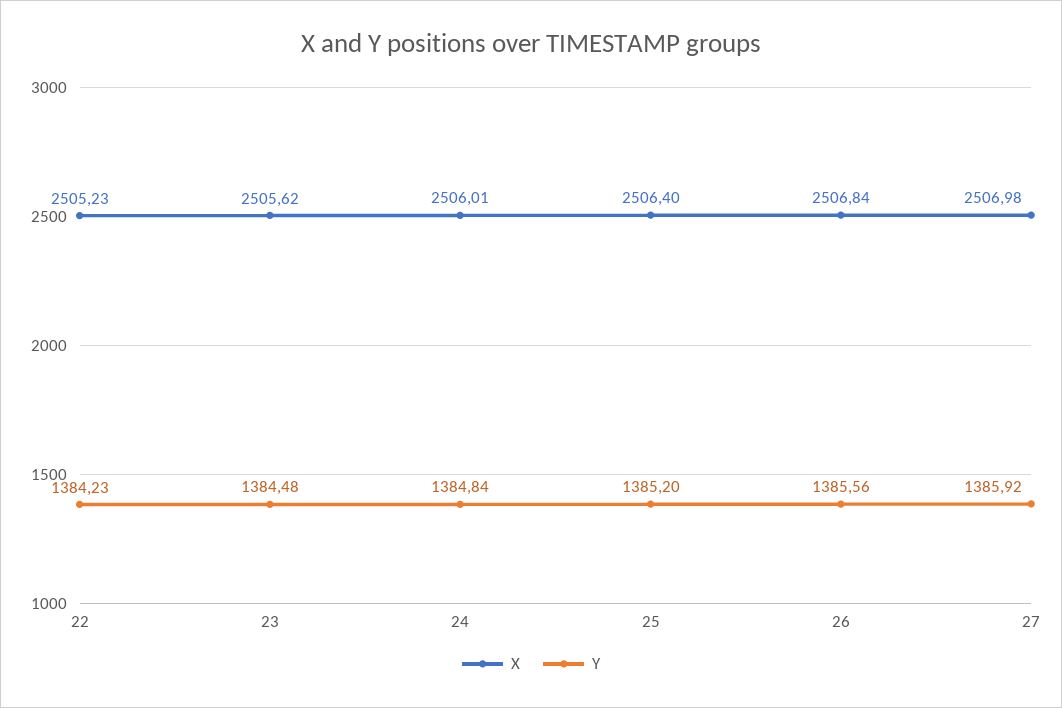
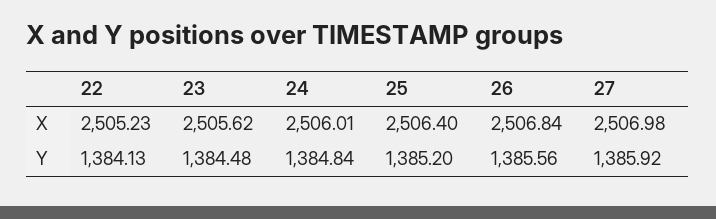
Y, 22: 1384.23 -> 1384.13

